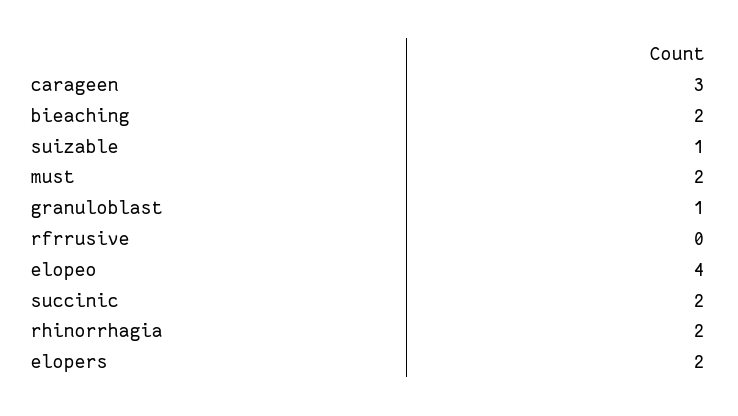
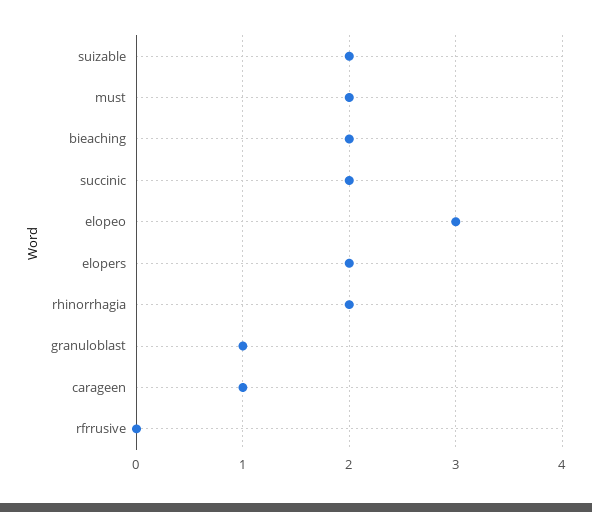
carageen: 3 -> 1
suizable: 1 -> 2
elopeo: 4 -> 3

